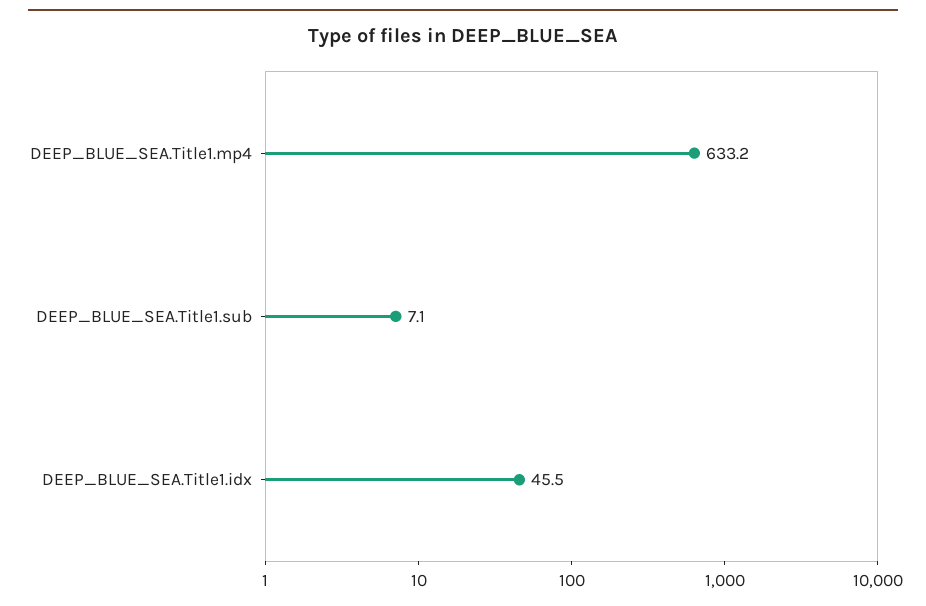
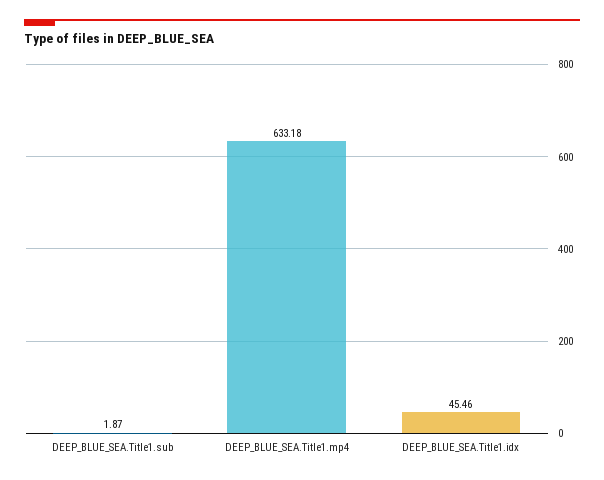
DEEP_BLUE_SEA.Title1.sub: 7.1 -> 1.87

